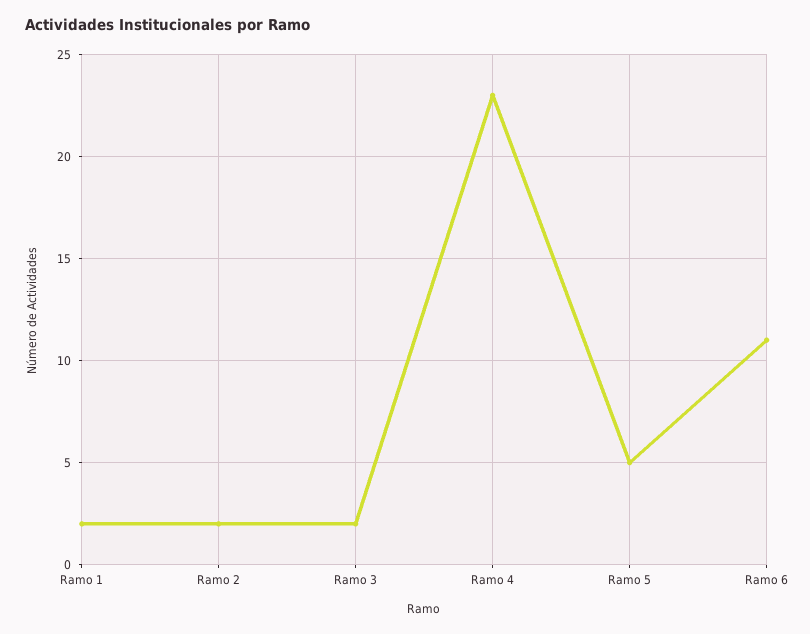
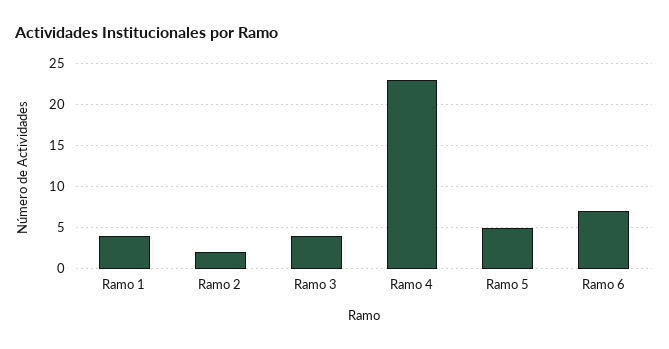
Ramo 1: 2 -> 4
Ramo 3: 2 -> 4
Ramo 6: 11 -> 7

